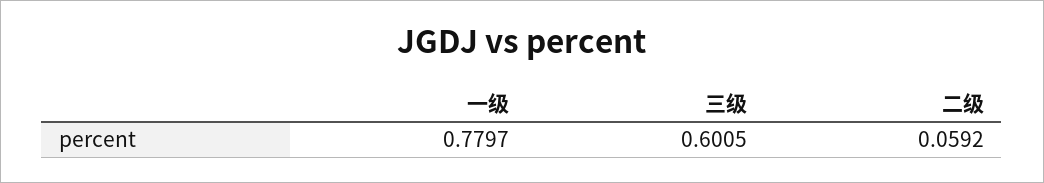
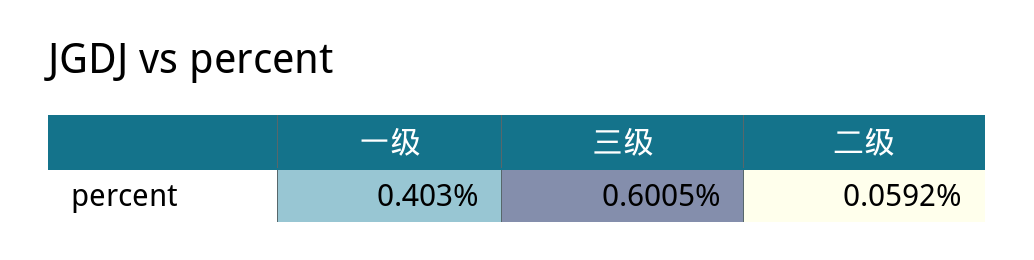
一级: 0.7797 -> 0.403

